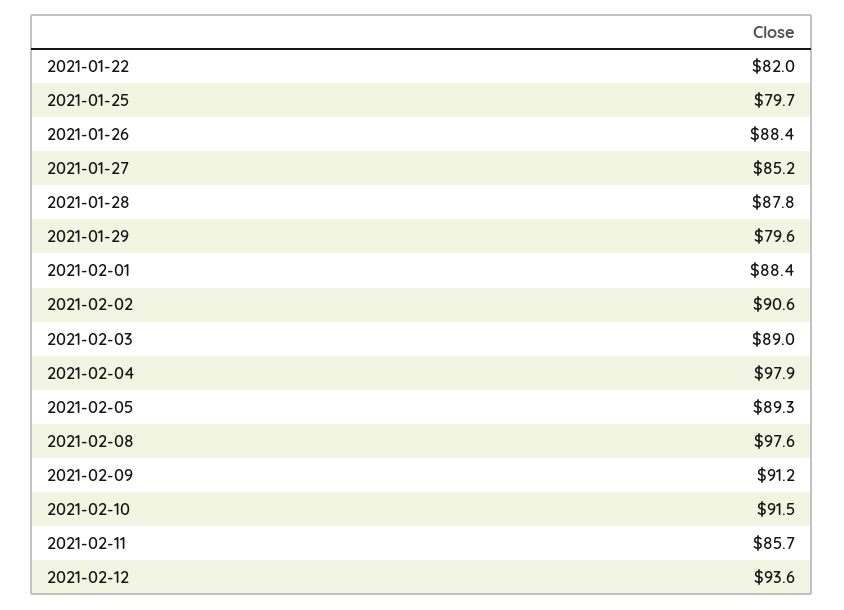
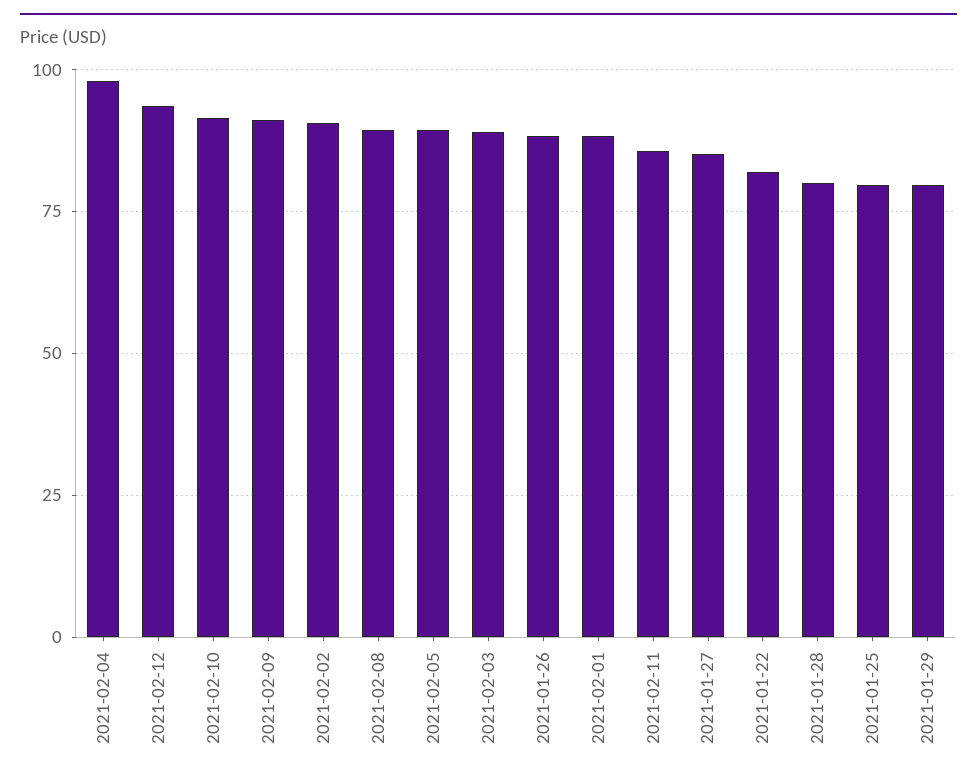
2021-01-28: 87.8 -> 80
2021-02-08: 97.6 -> 90

